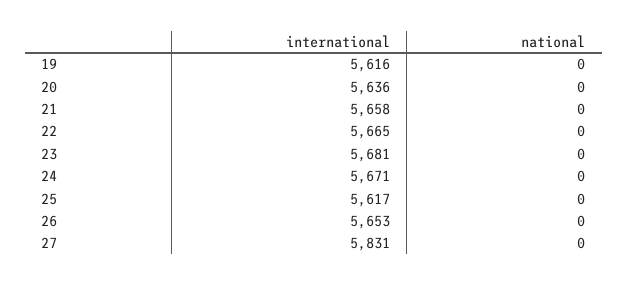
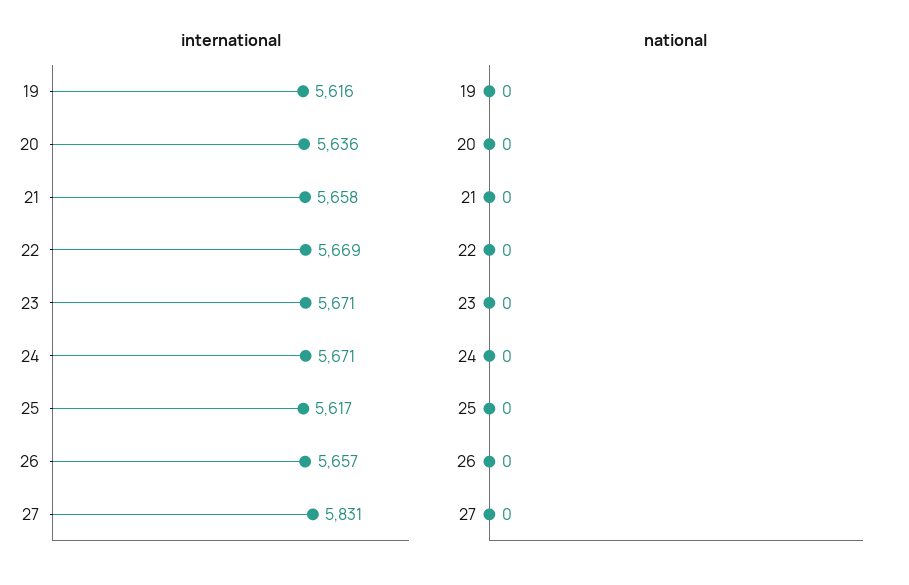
international, 22: 5665 -> 5669
international, 23: 5681 -> 5671
international, 26: 5653 -> 5657

